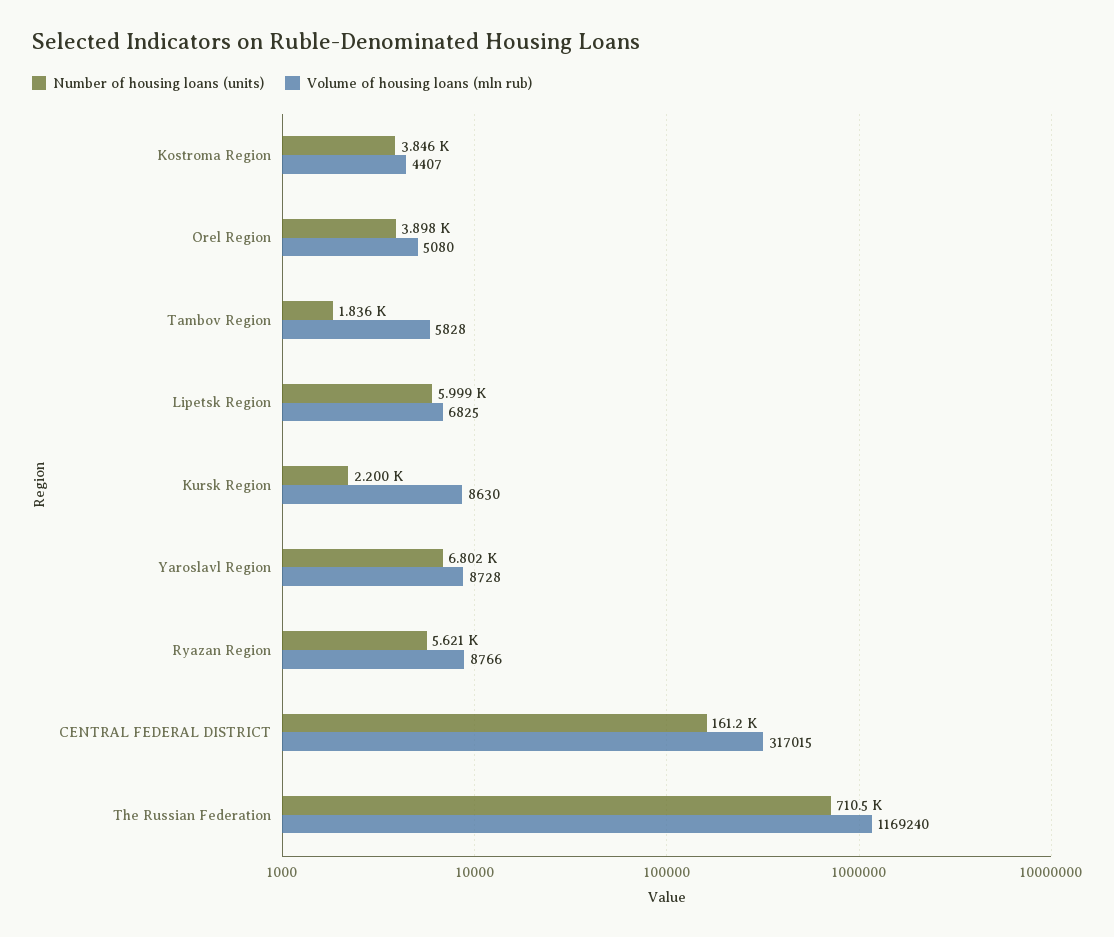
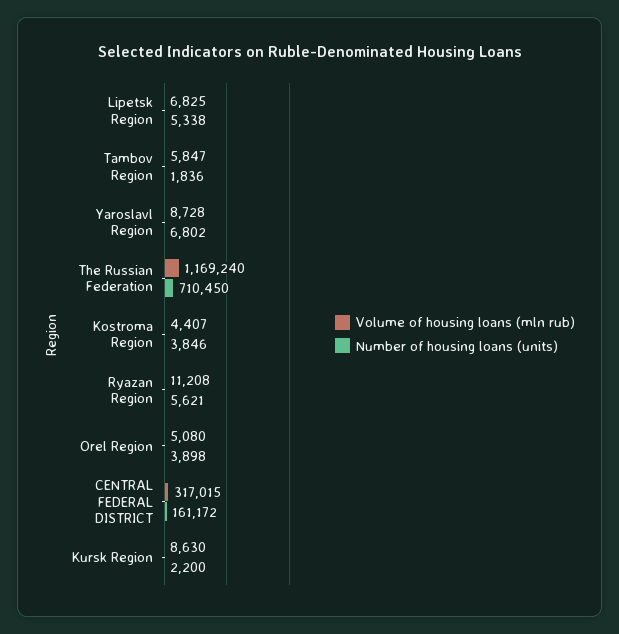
Volume of housing loans (mln rub), Tambov Region: 5828 -> 5847
Number of housing loans (units), Lipetsk Region: 5999 -> 5338
Volume of housing loans (mln rub), Ryazan Region: 8766 -> 11208

